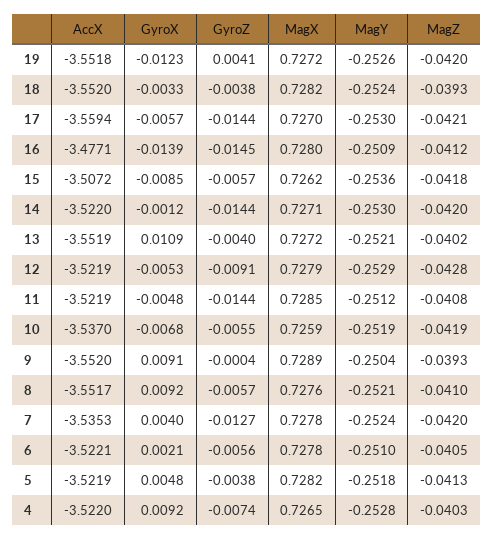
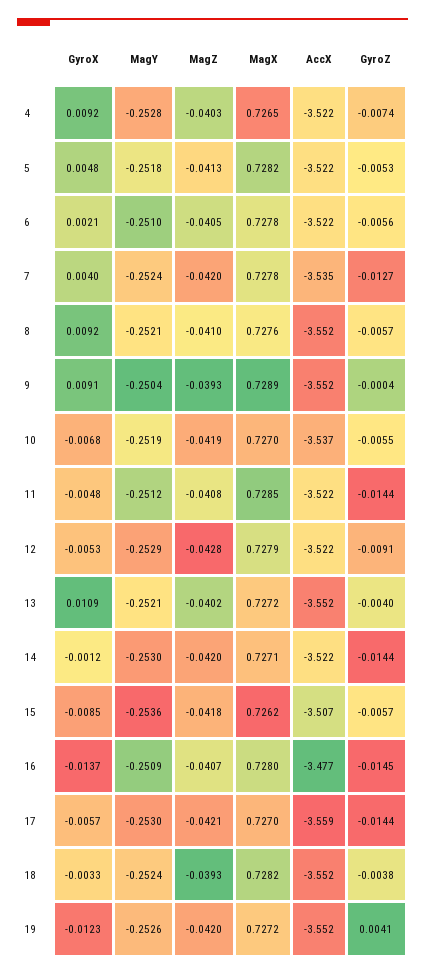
GyroX, 16: -0.0139 -> -0.0137
MagZ, 16: -0.0412 -> -0.0407
MagX, 10: 0.7259 -> 0.727
GyroZ, 5: -0.0038 -> -0.0053

